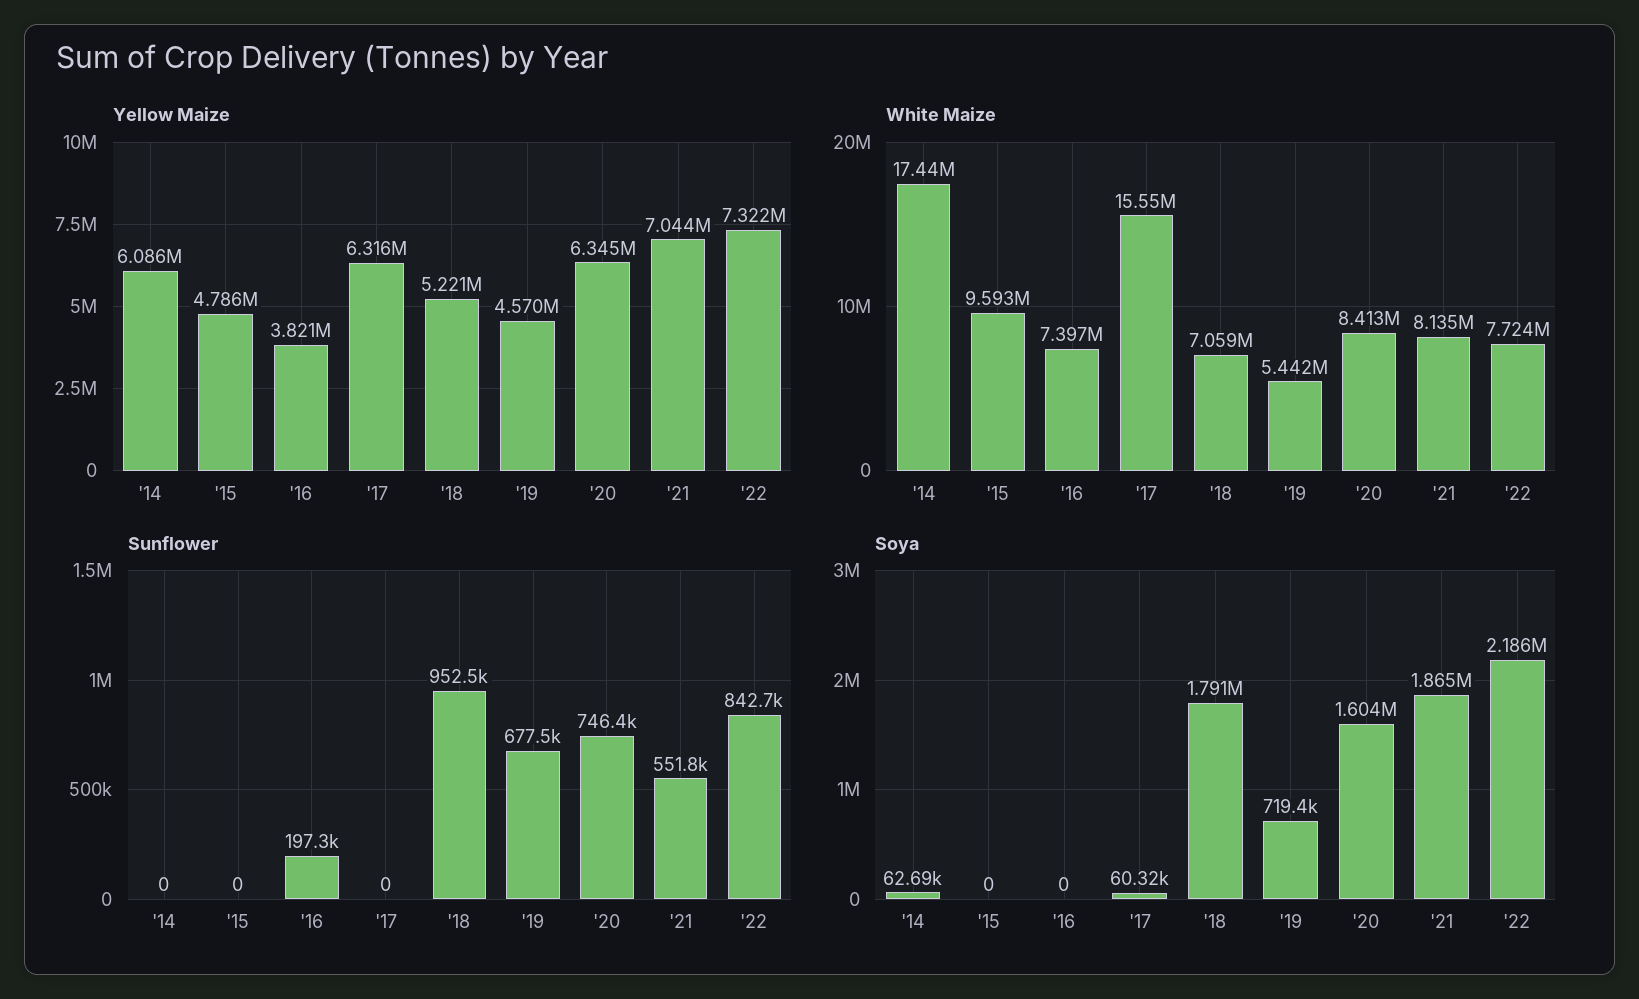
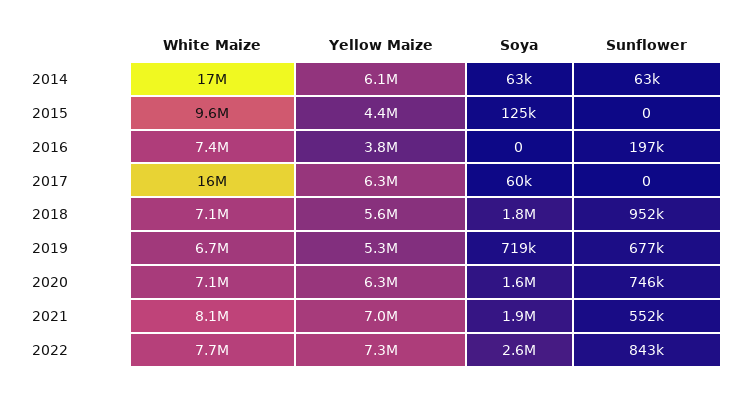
Yellow Maize, '15: 4786000 -> 4400000
Yellow Maize, '18: 5221000 -> 5600000
Yellow Maize, '19: 4570000 -> 5300000
White Maize, '19: 5442000 -> 6700000
White Maize, '20: 8413000 -> 7100000
Sunflower, '14: 0 -> 63000
Soya, '15: 0 -> 125000
Soya, '22: 2186000 -> 2600000

